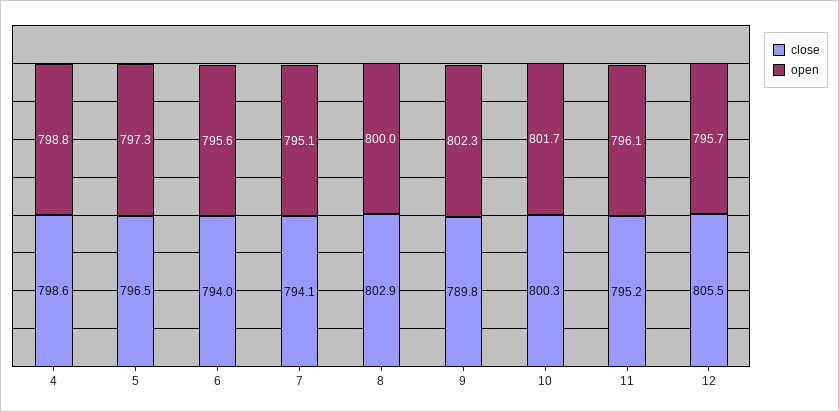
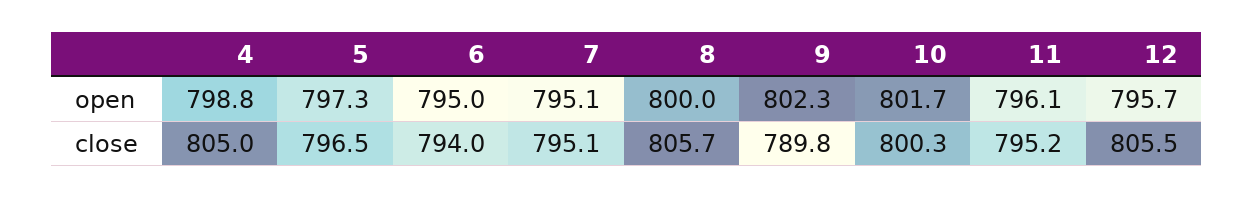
close, 4: 798.6 -> 805
open, 6: 795.6 -> 795
close, 7: 794.1 -> 795.1
close, 8: 802.9 -> 805.7

